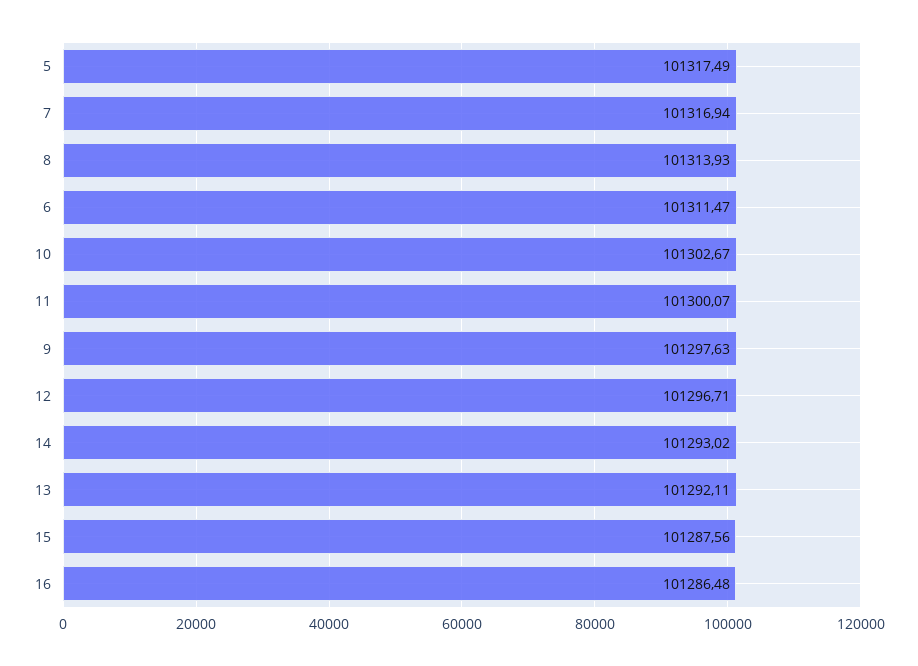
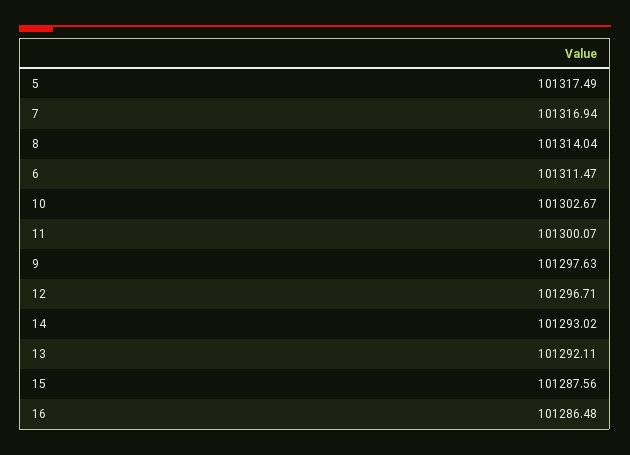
8: 101313.93 -> 101314.04

